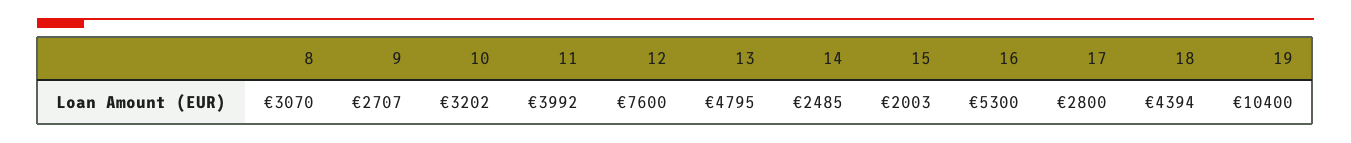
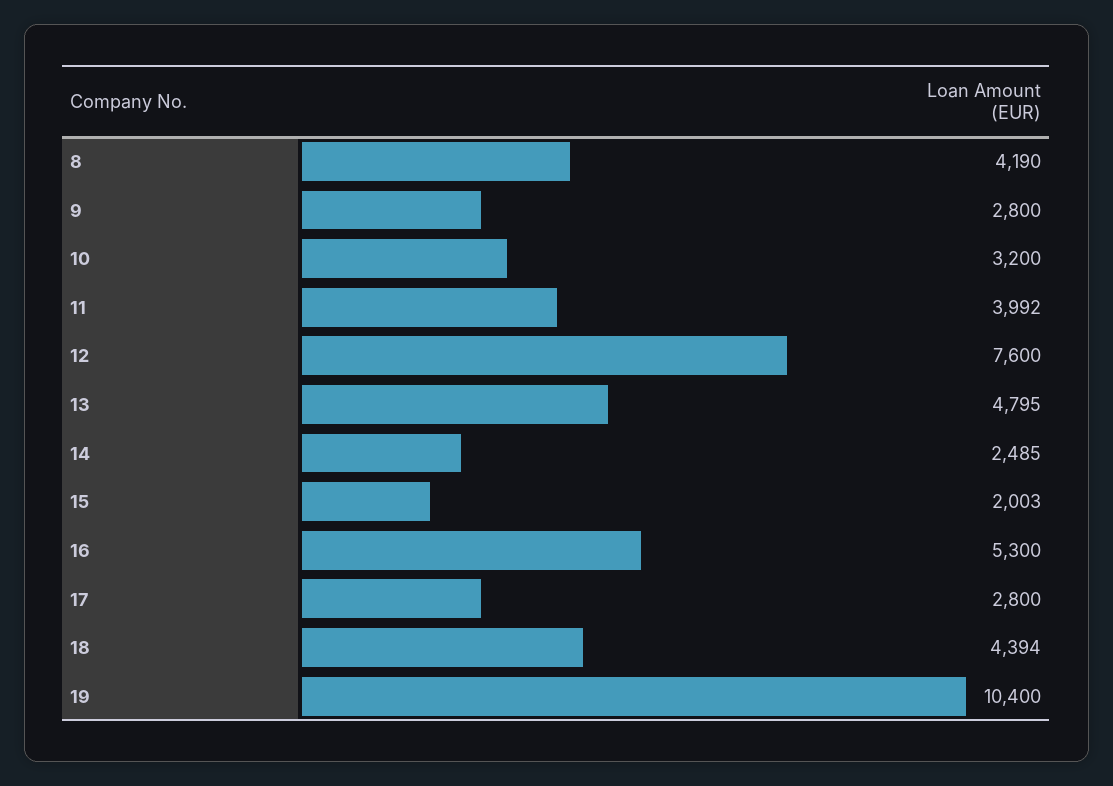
8: 3070 -> 4190
9: 2707 -> 2800
10: 3202 -> 3200

